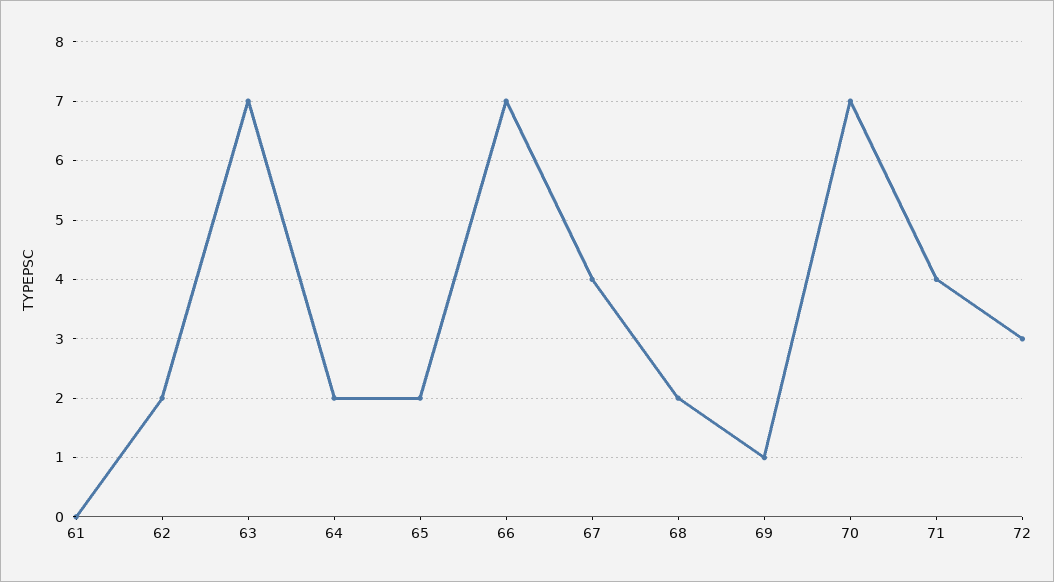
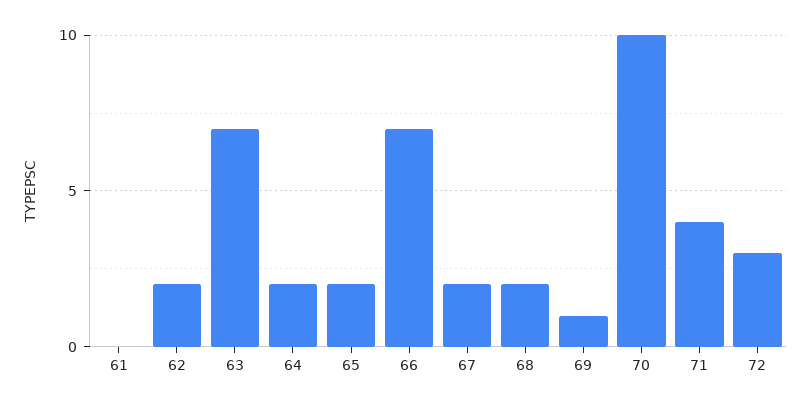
67: 4 -> 2
70: 7 -> 10

